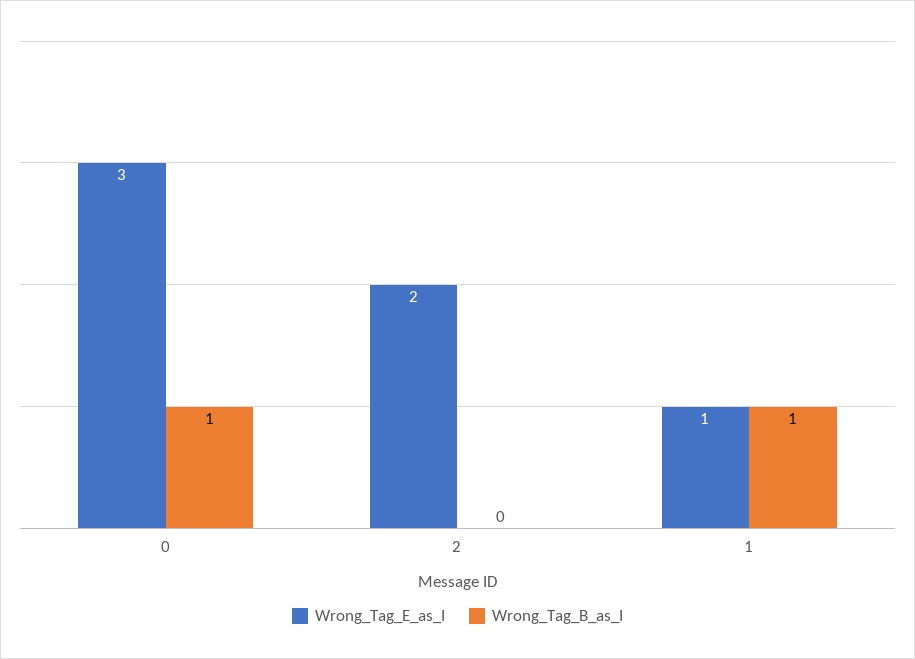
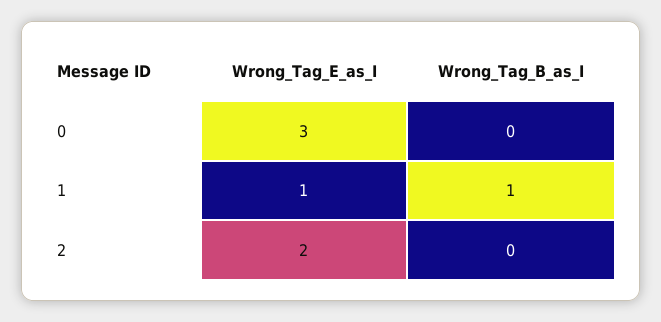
Wrong_Tag_B_as_I, 0: 1 -> 0

